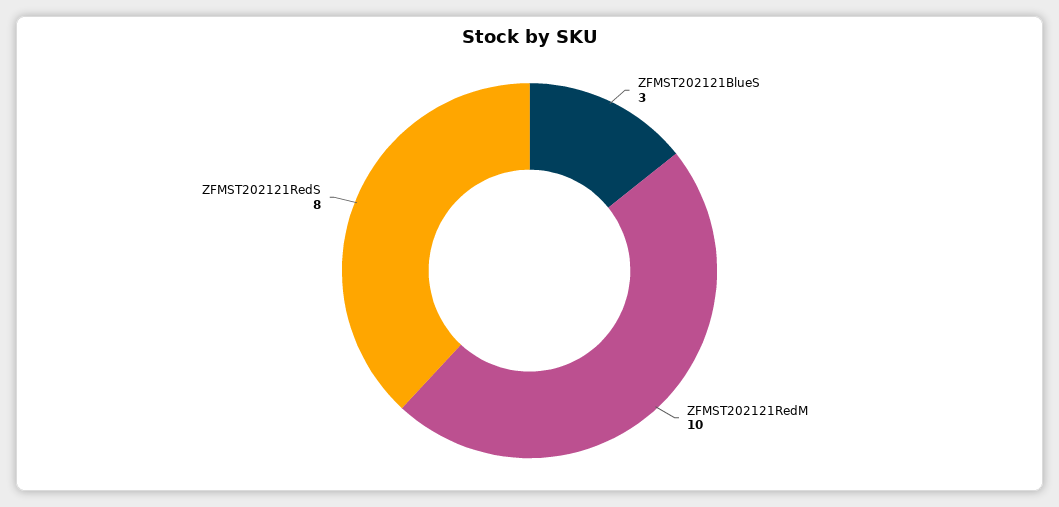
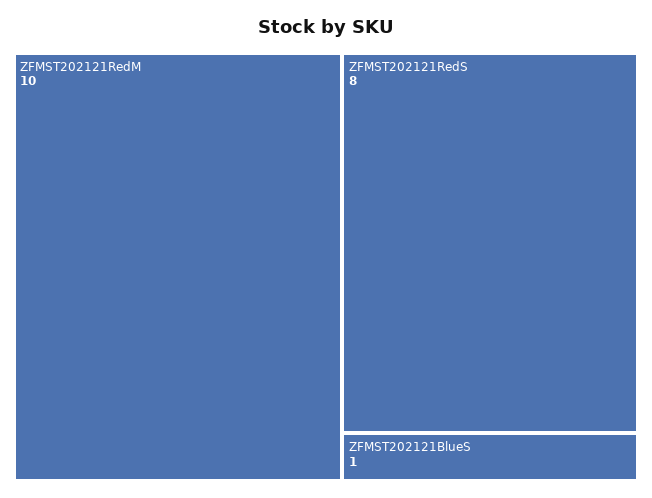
ZFMST202121BlueS: 3 -> 1

